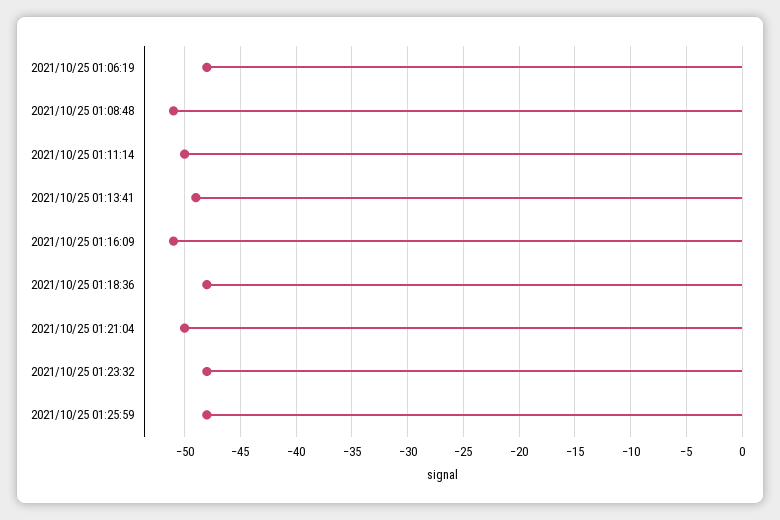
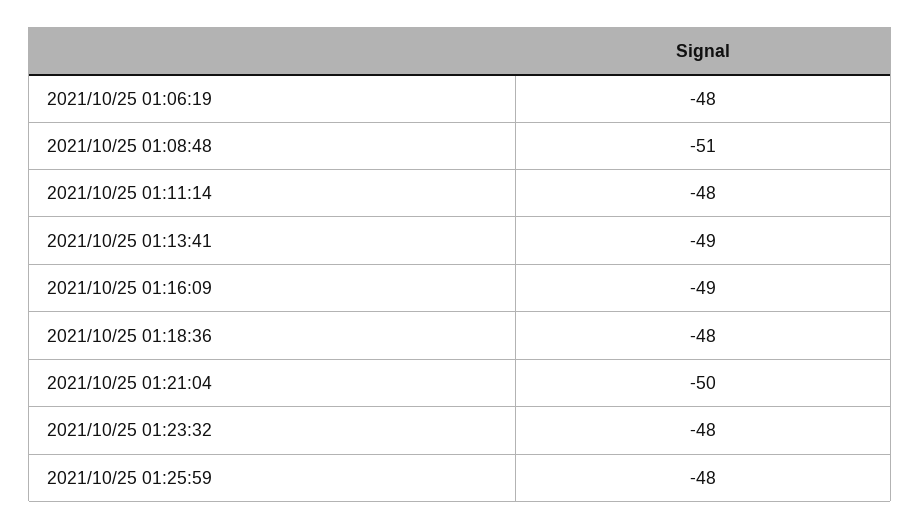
2021/10/25 01:11:14: -50 -> -48
2021/10/25 01:16:09: -51 -> -49

